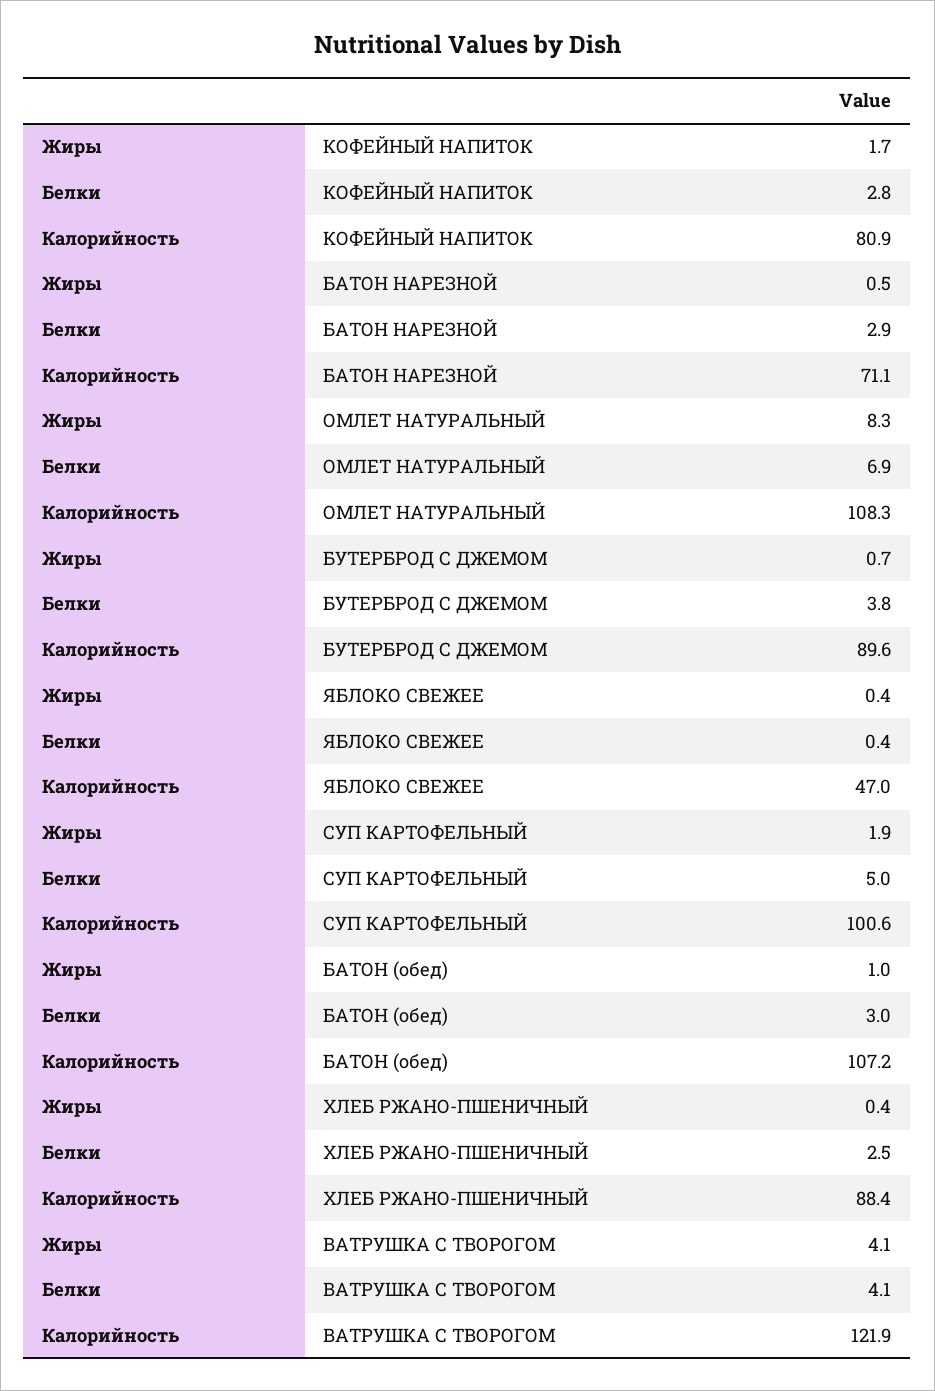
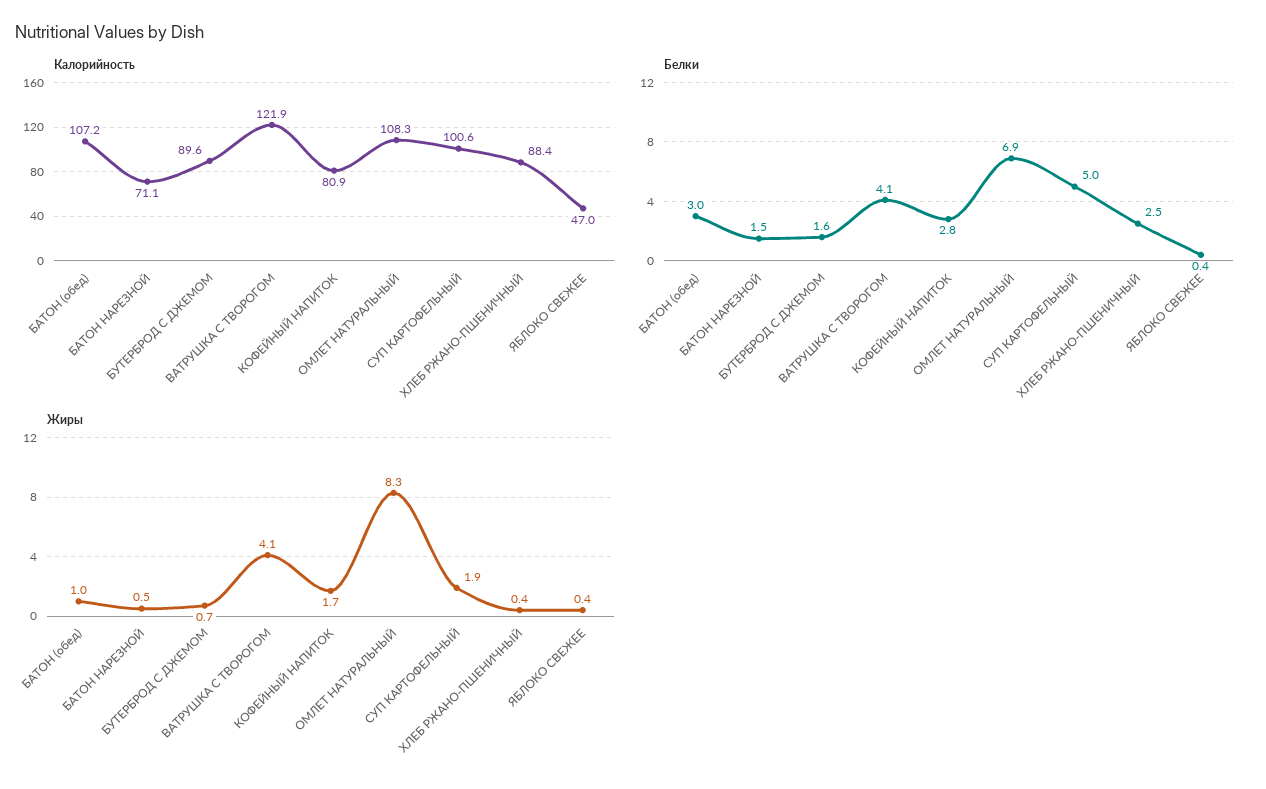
Белки, БАТОН НАРЕЗНОЙ: 2.9 -> 1.5
Белки, БУТЕРБРОД С ДЖЕМОМ: 3.8 -> 1.6

